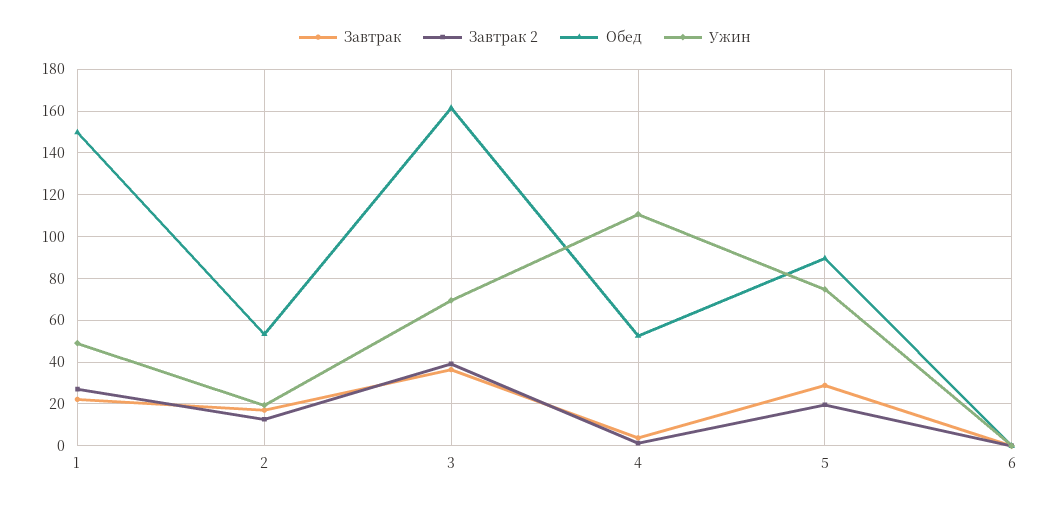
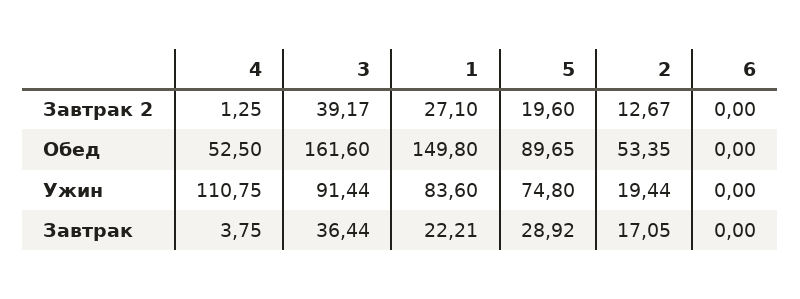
Ужин, 1: 50 -> 83.6
Ужин, 3: 70 -> 91.44

